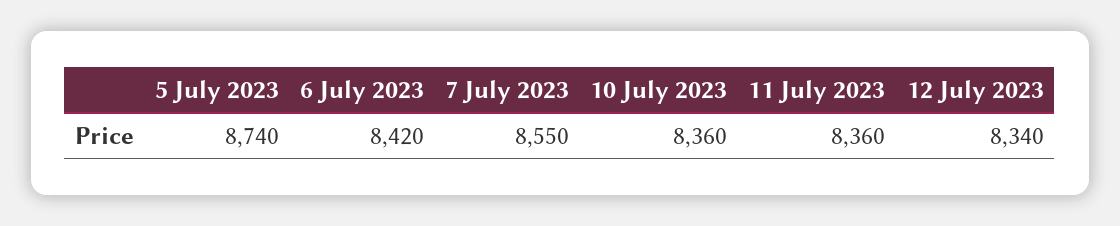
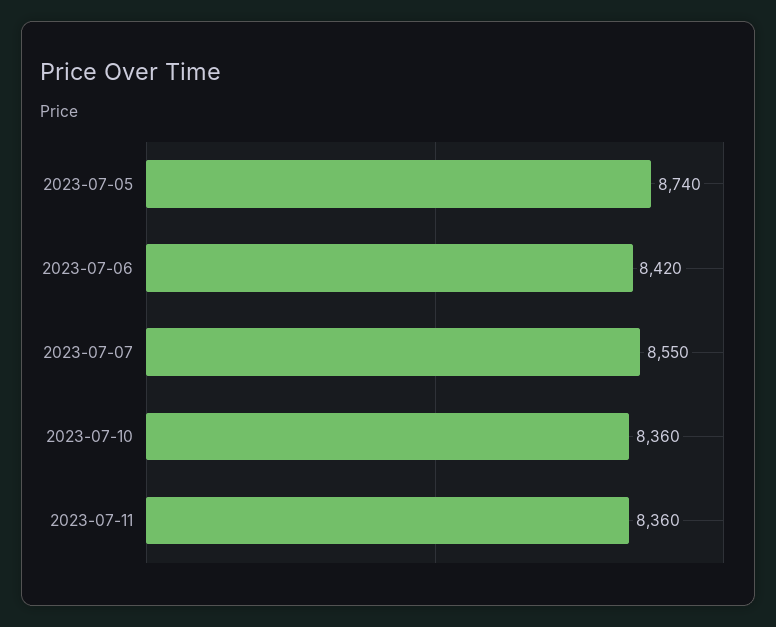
12 July 2023: 8340 -> none

